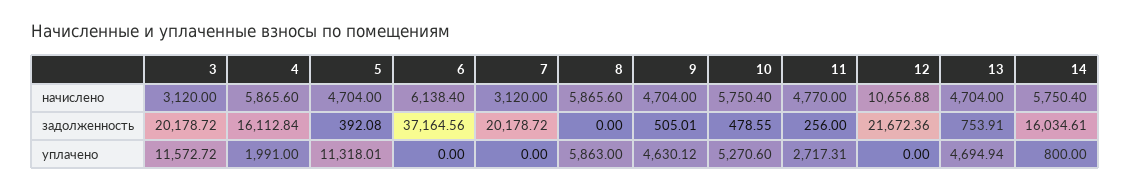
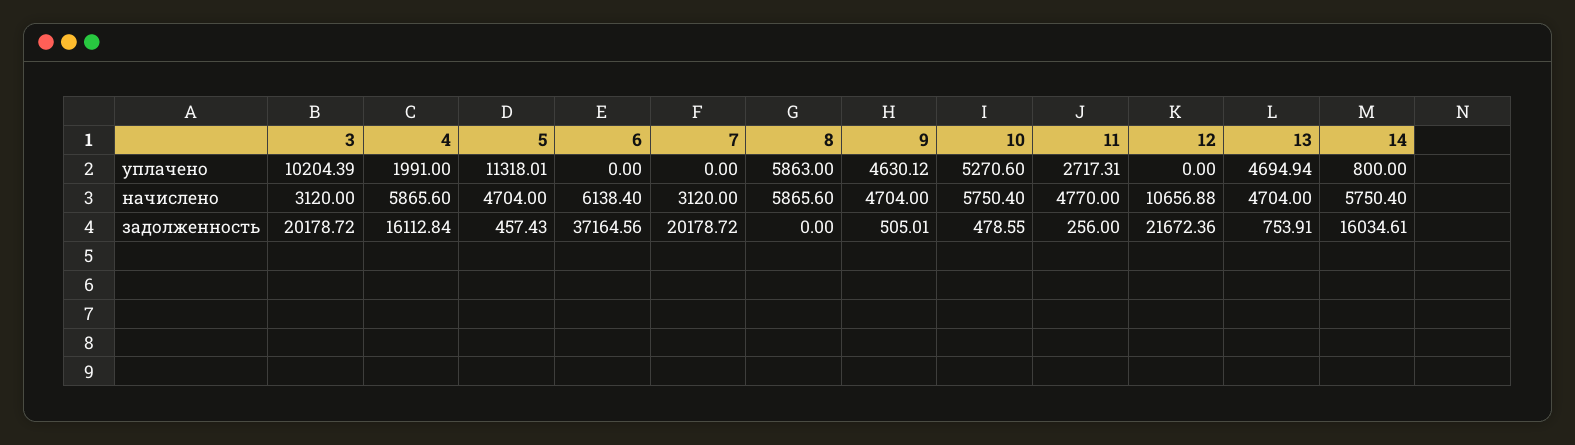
5, задолженность: 392.08 -> 457.43
3, уплачено: 11572.72 -> 10204.39

